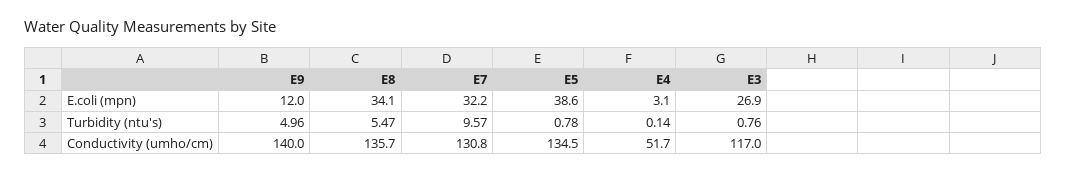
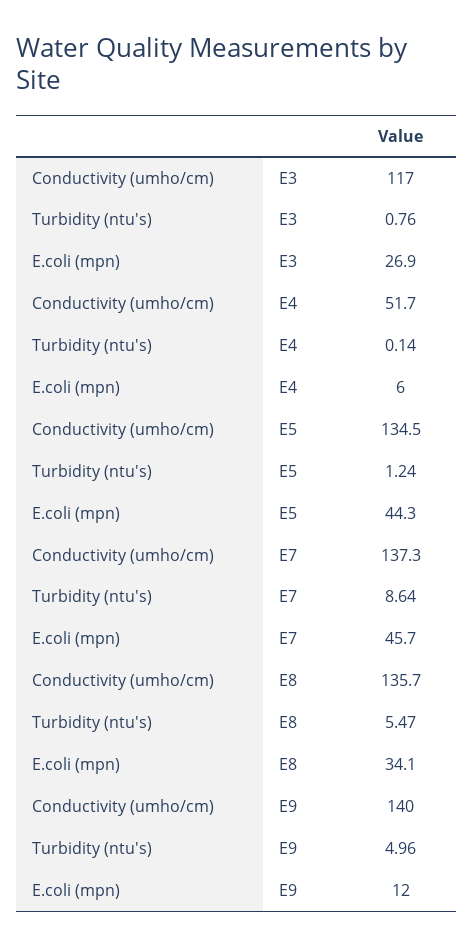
E7, E.coli (mpn): 32.2 -> 45.7
E5, E.coli (mpn): 38.6 -> 44.3
E4, E.coli (mpn): 3.1 -> 6
E7, Turbidity (ntu's): 9.57 -> 8.64
E5, Turbidity (ntu's): 0.78 -> 1.24
E7, Conductivity (umho/cm): 130.8 -> 137.3

